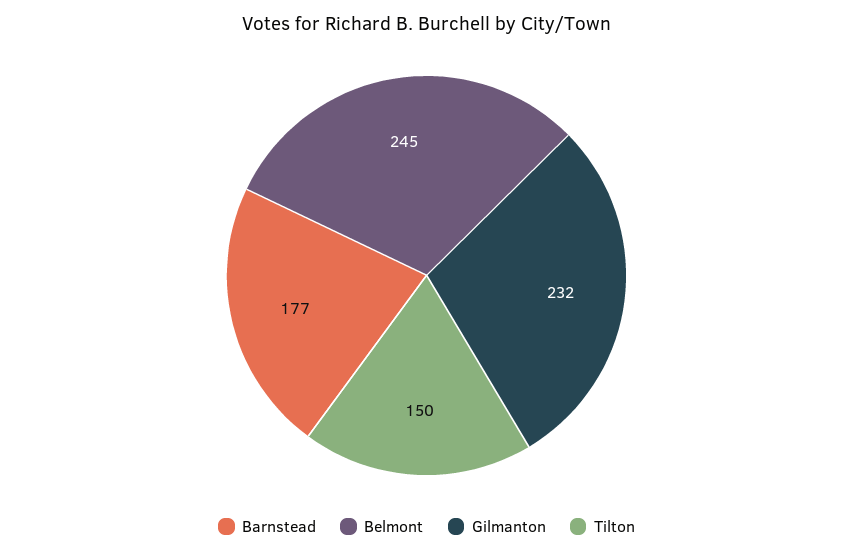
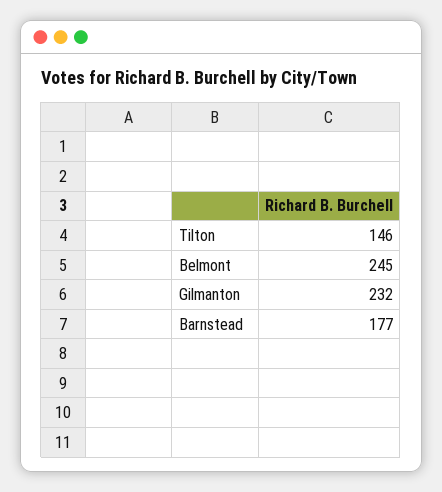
Tilton: 150 -> 146

